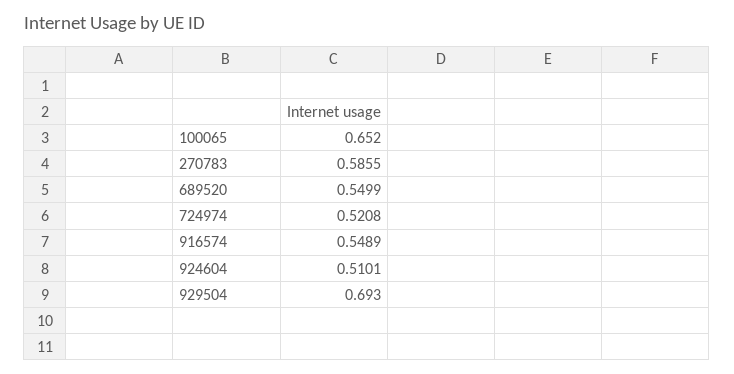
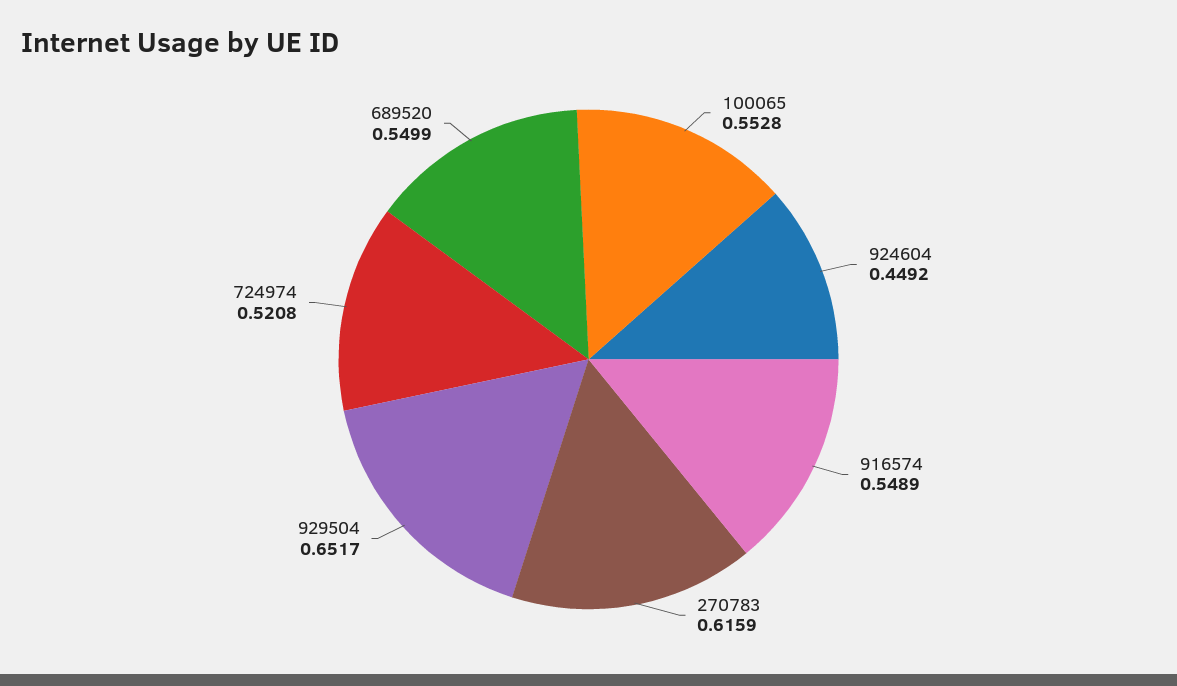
100065: 0.652 -> 0.5528
270783: 0.5855 -> 0.6159
924604: 0.5101 -> 0.4492
929504: 0.693 -> 0.6517

